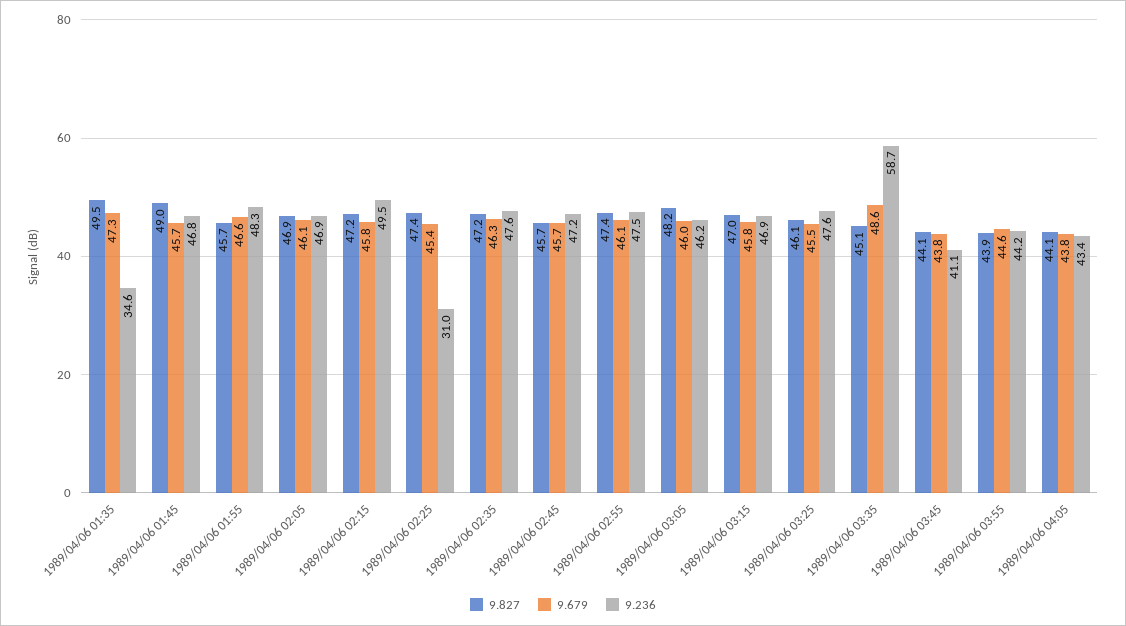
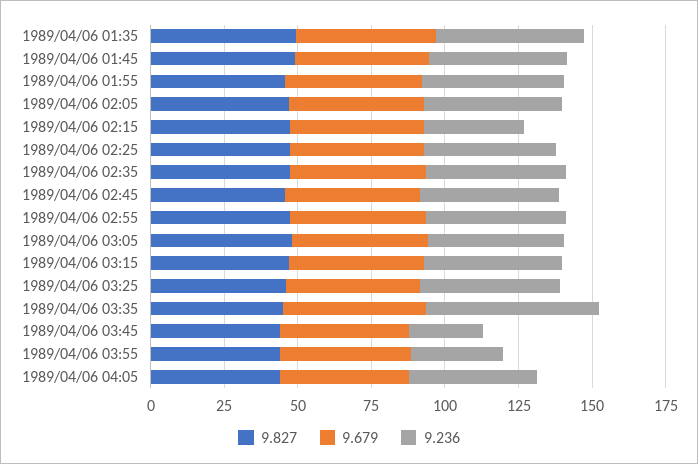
9.236, 1989/04/06 01:35: 34.6 -> 50
9.236, 1989/04/06 02:15: 49.5 -> 35
9.236, 1989/04/06 02:25: 31 -> 45
9.236, 1989/04/06 03:45: 41.1 -> 25
9.236, 1989/04/06 03:55: 44.2 -> 30

